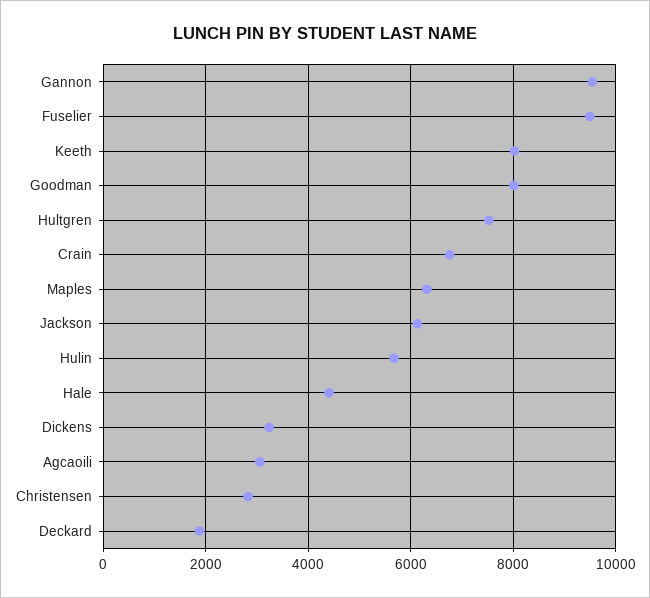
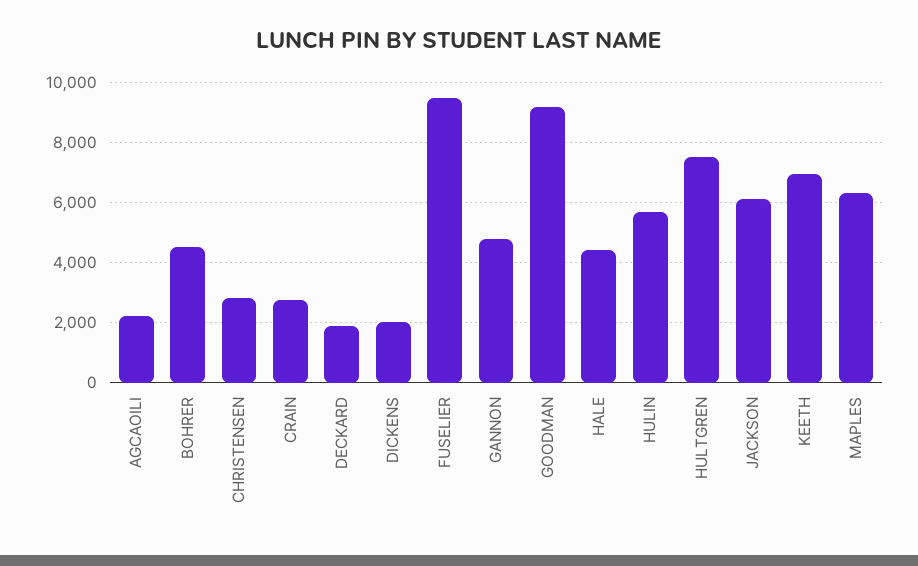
Gannon: 9600 -> 4750
Keeth: 8000 -> 7000
Goodman: 8000 -> 9250
Crain: 6800 -> 2750
Dickens: 3200 -> 2000
Agcaoili: 3000 -> 2250
BOHRER: none -> 4500

